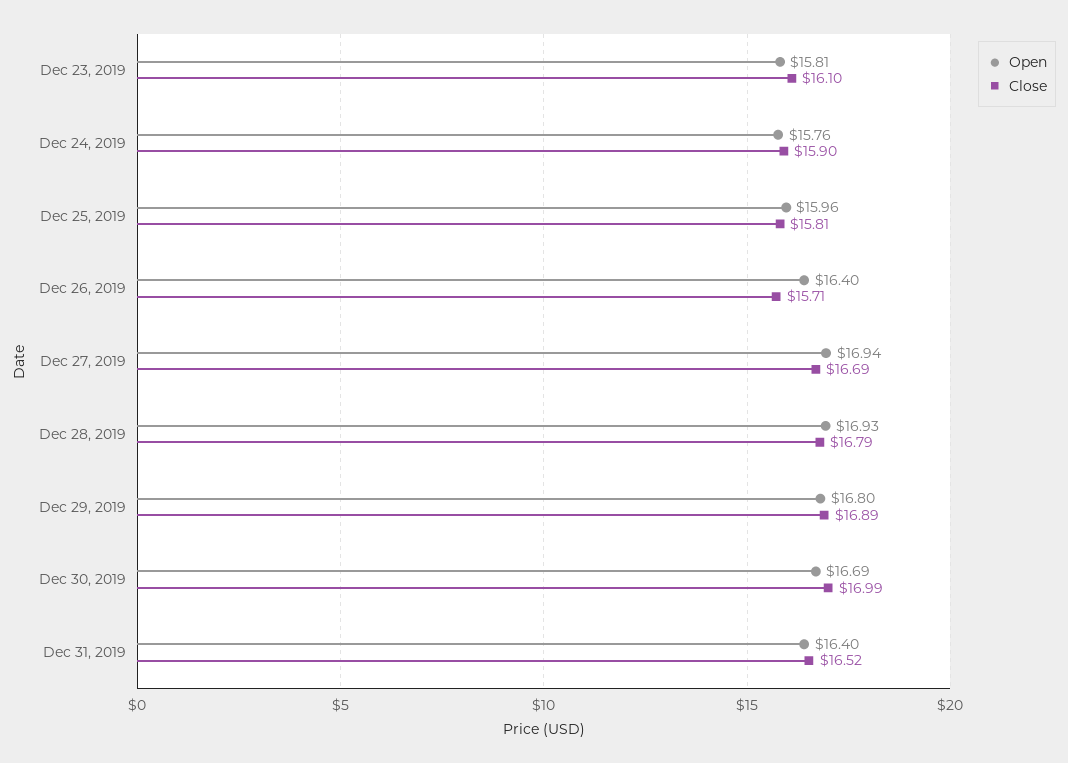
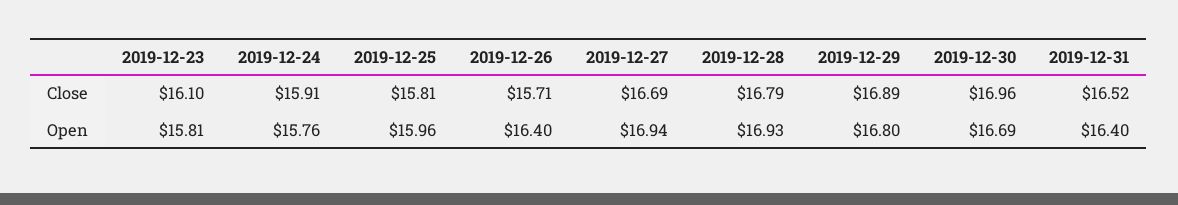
Close, Dec 24, 2019: 15.9 -> 15.91
Close, Dec 30, 2019: 16.99 -> 16.96

